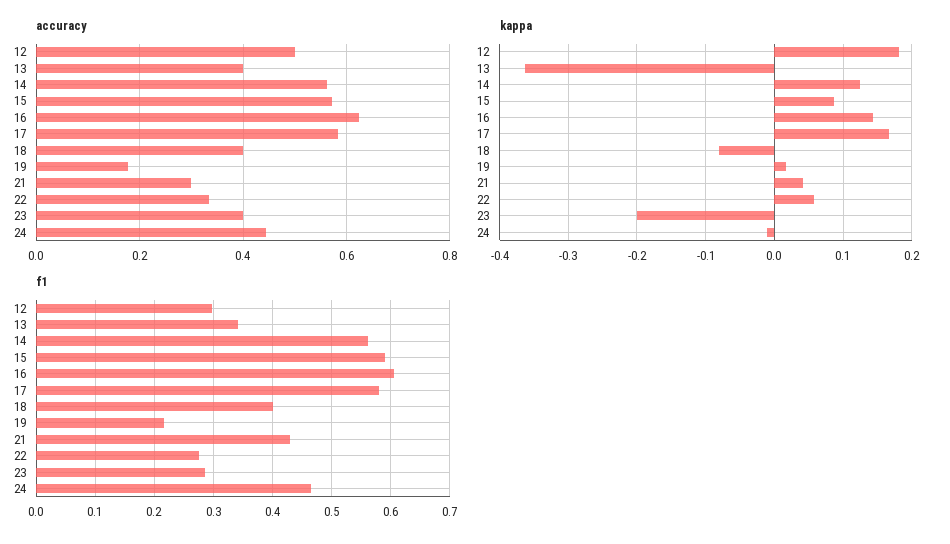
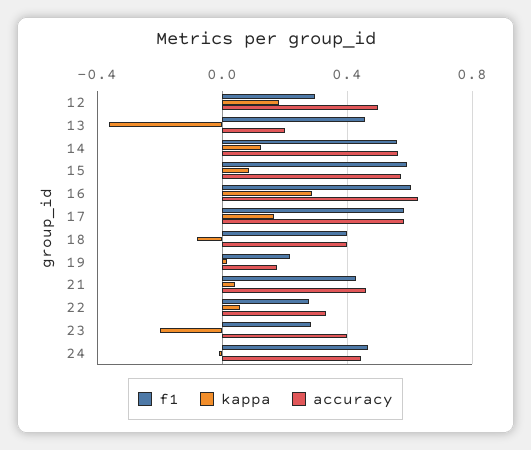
accuracy, 13: 0.4 -> 0.2
accuracy, 21: 0.3 -> 0.45
kappa, 16: 0.14 -> 0.3
f1, 13: 0.34 -> 0.45

